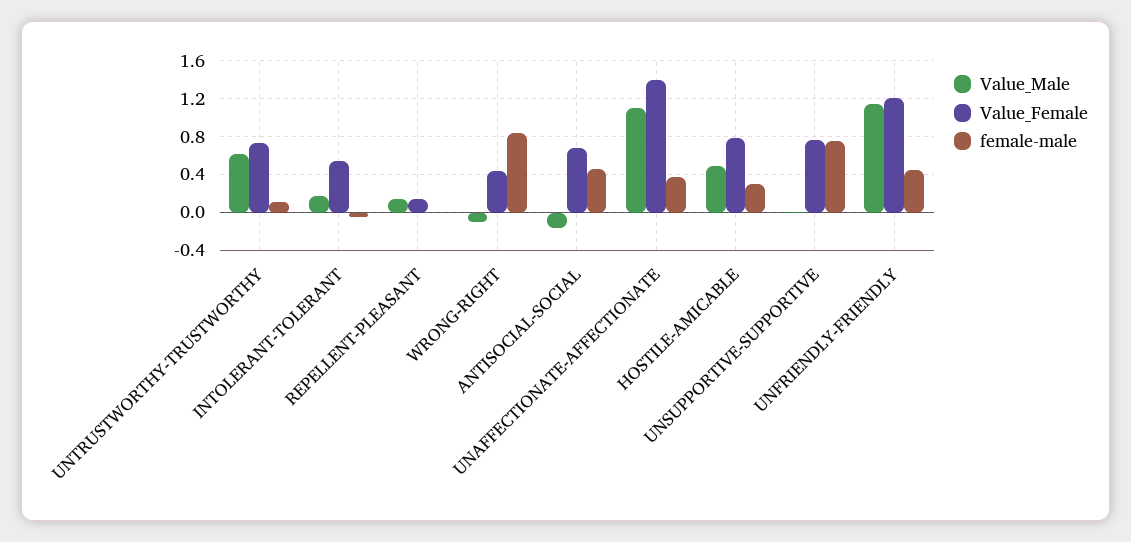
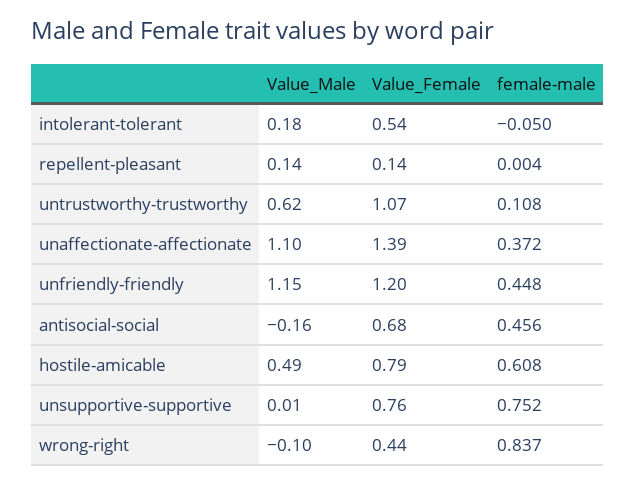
Value_Female, UNTRUSTWORTHY-TRUSTWORTHY: 0.7 -> 1.07
female-male, HOSTILE-AMICABLE: 0.3 -> 0.608

